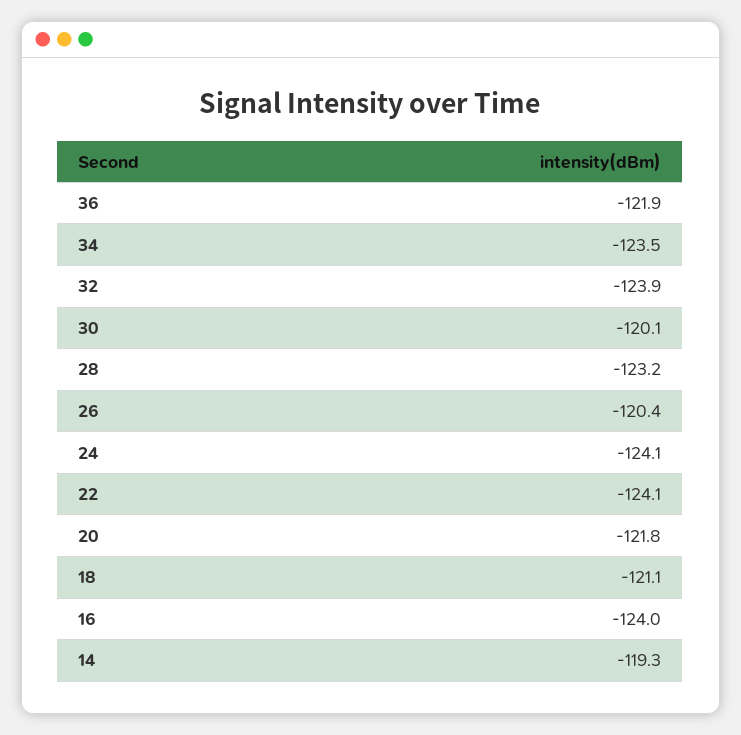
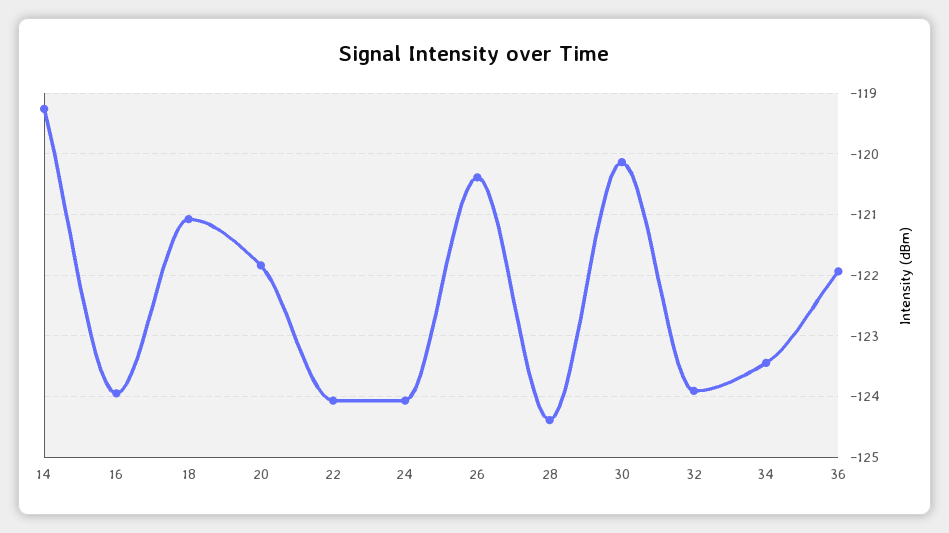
28: -123.2 -> -124.4

